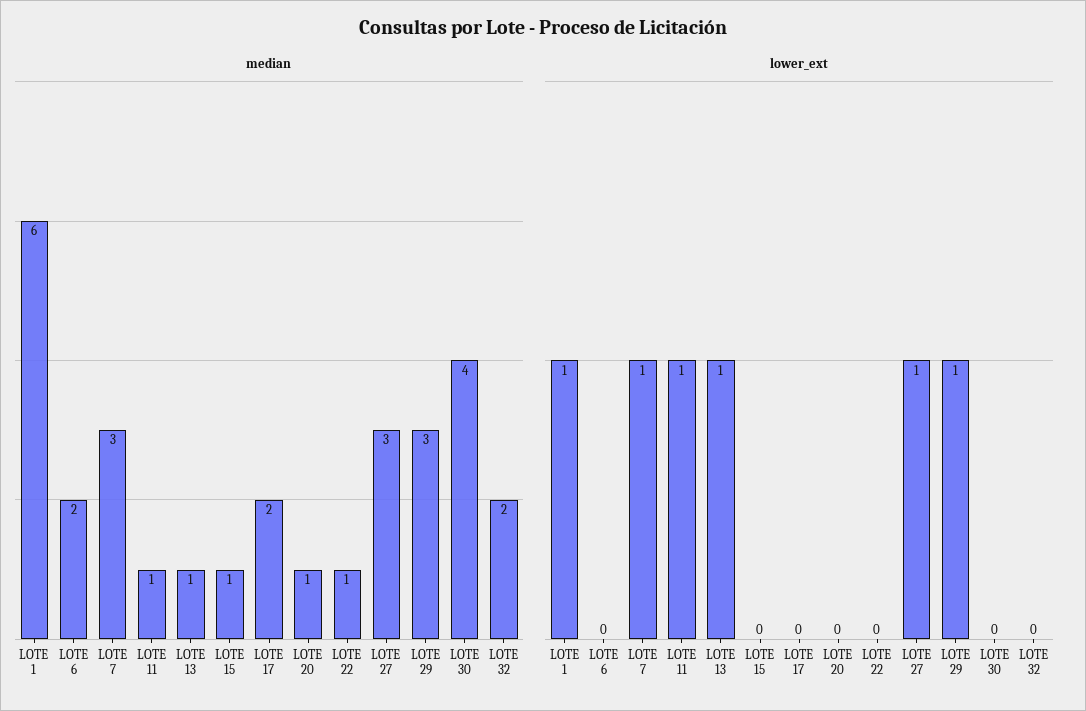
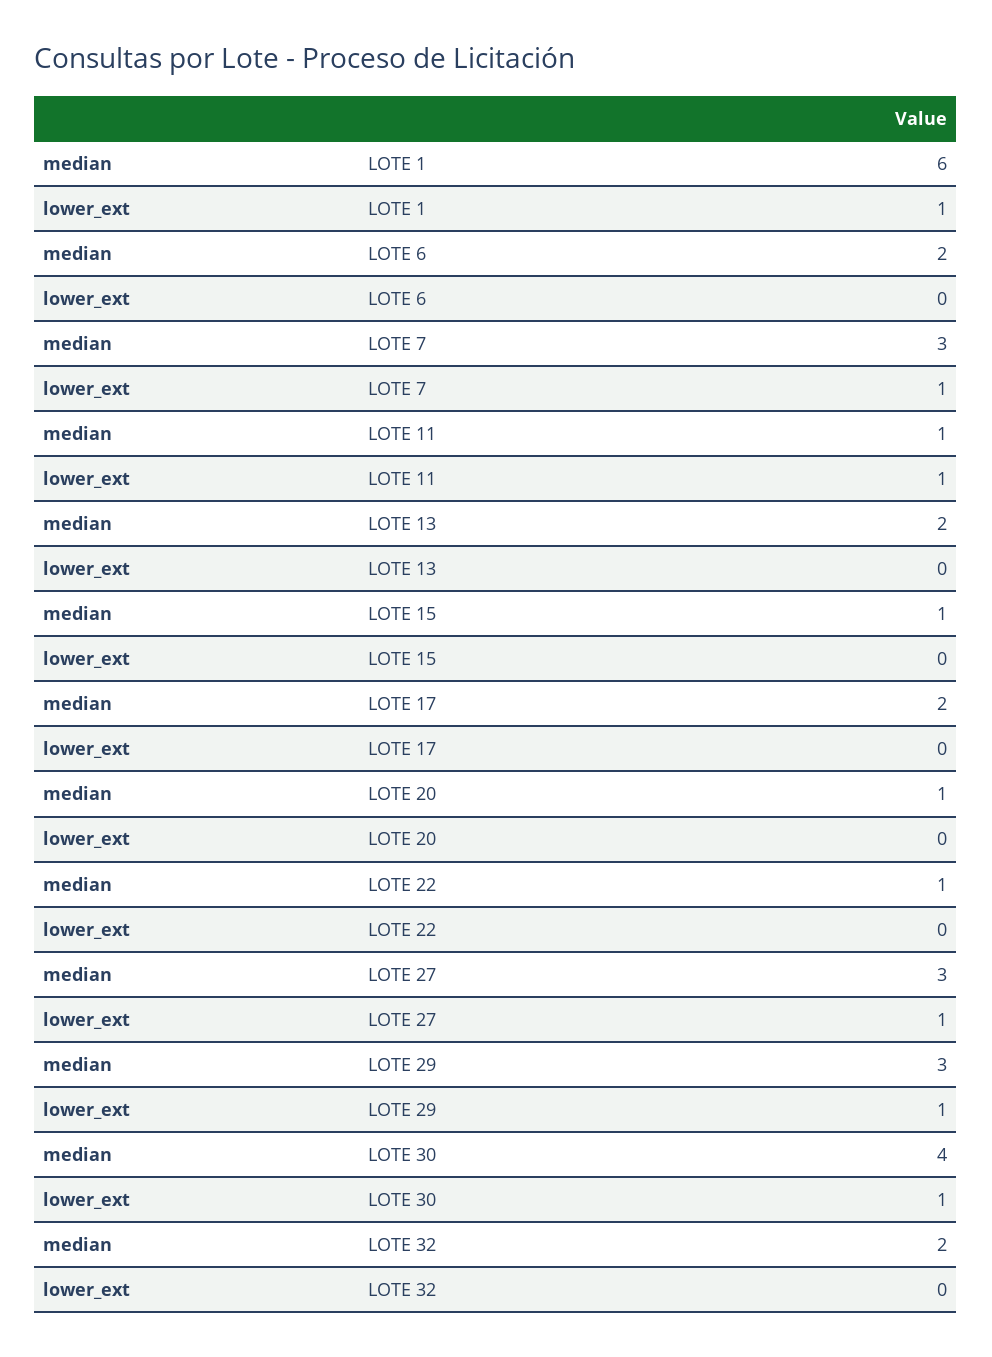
median, LOTE 13: 1 -> 2
lower_ext, LOTE 13: 1 -> 0
lower_ext, LOTE 30: 0 -> 1

